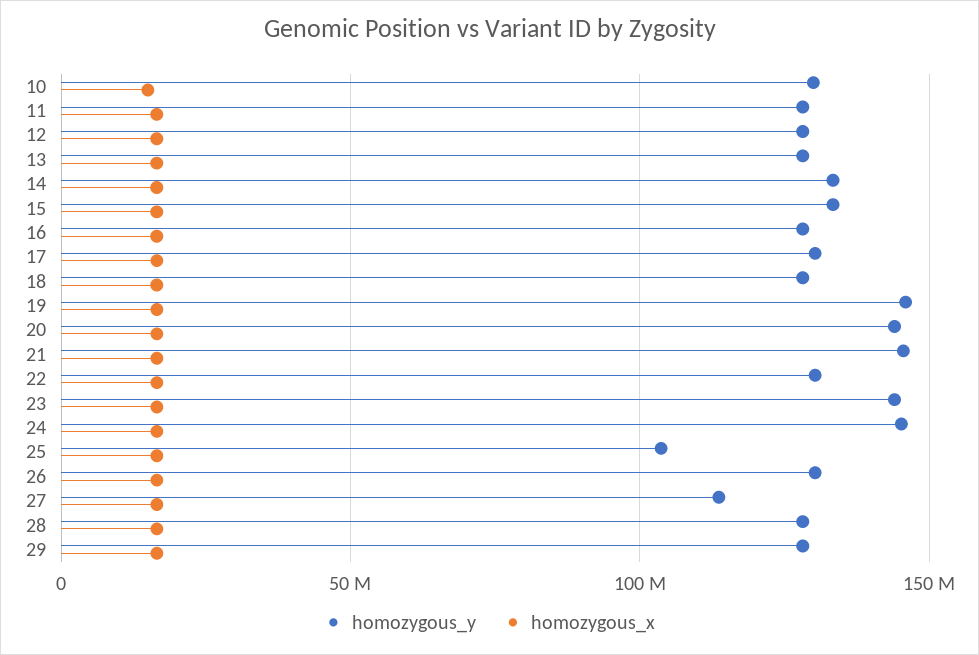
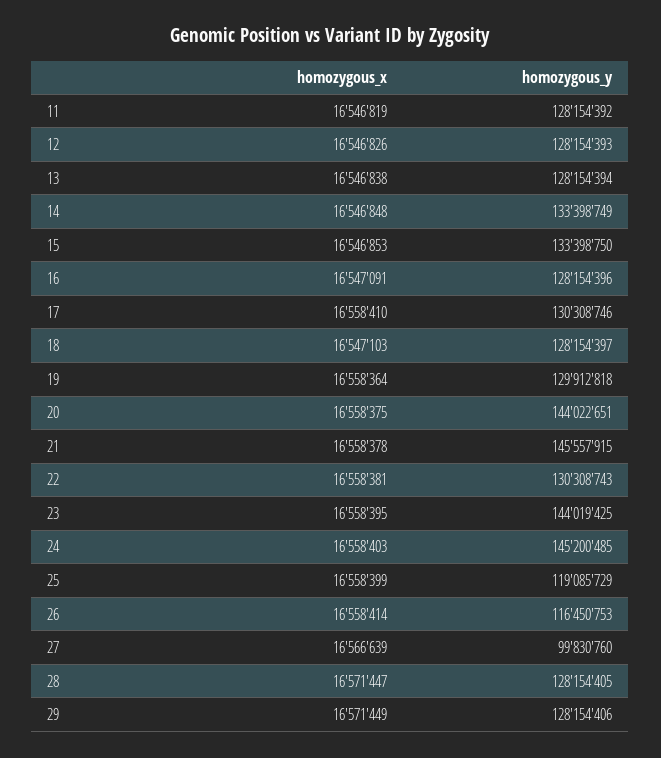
homozygous_y, 10: 130000000 -> none
homozygous_x, 10: 15000000 -> none
homozygous_y, 19: 145000000 -> 129912818
homozygous_y, 25: 105000000 -> 119085729
homozygous_y, 26: 130000000 -> 116450753
homozygous_y, 27: 115000000 -> 99830760

